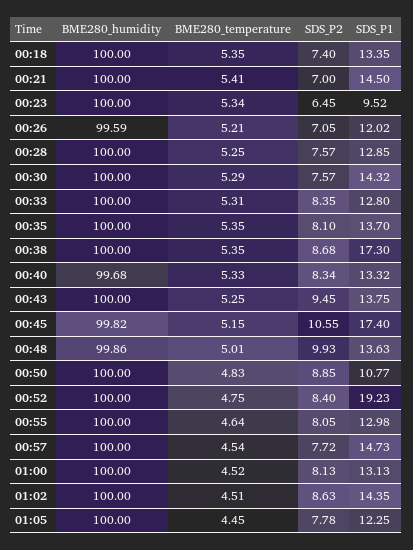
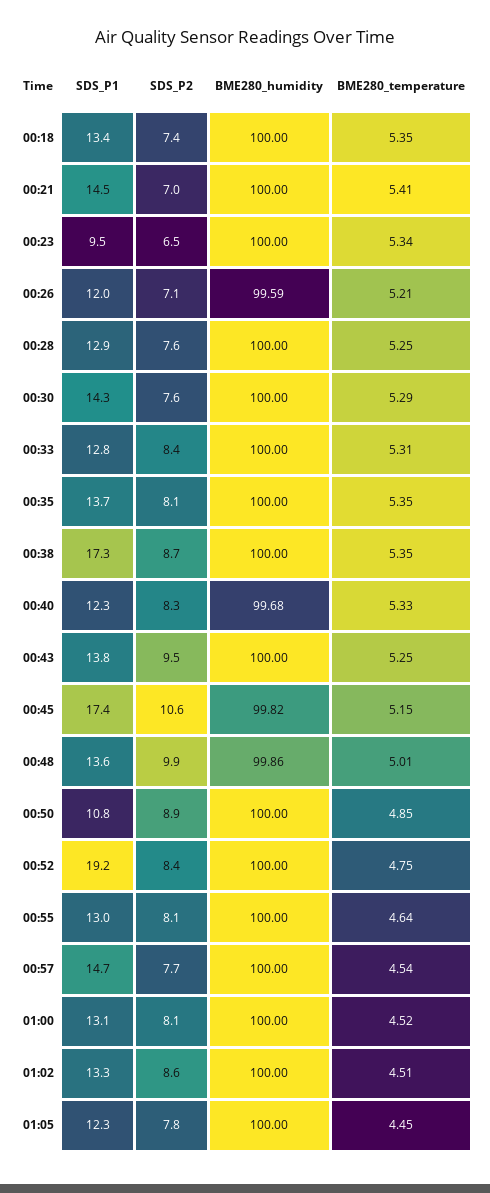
SDS_P1, 00:40: 13.32 -> 12.3
BME280_temperature, 00:50: 4.83 -> 4.85
SDS_P1, 01:02: 14.35 -> 13.3

